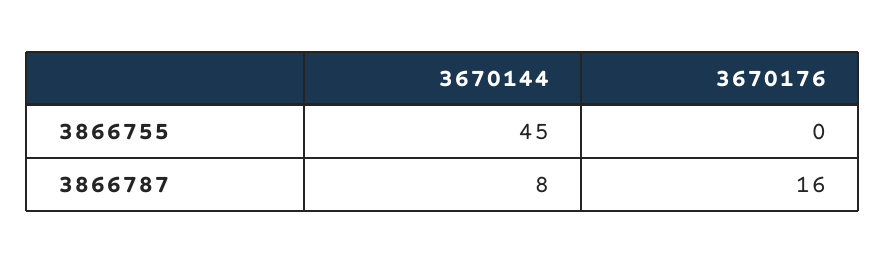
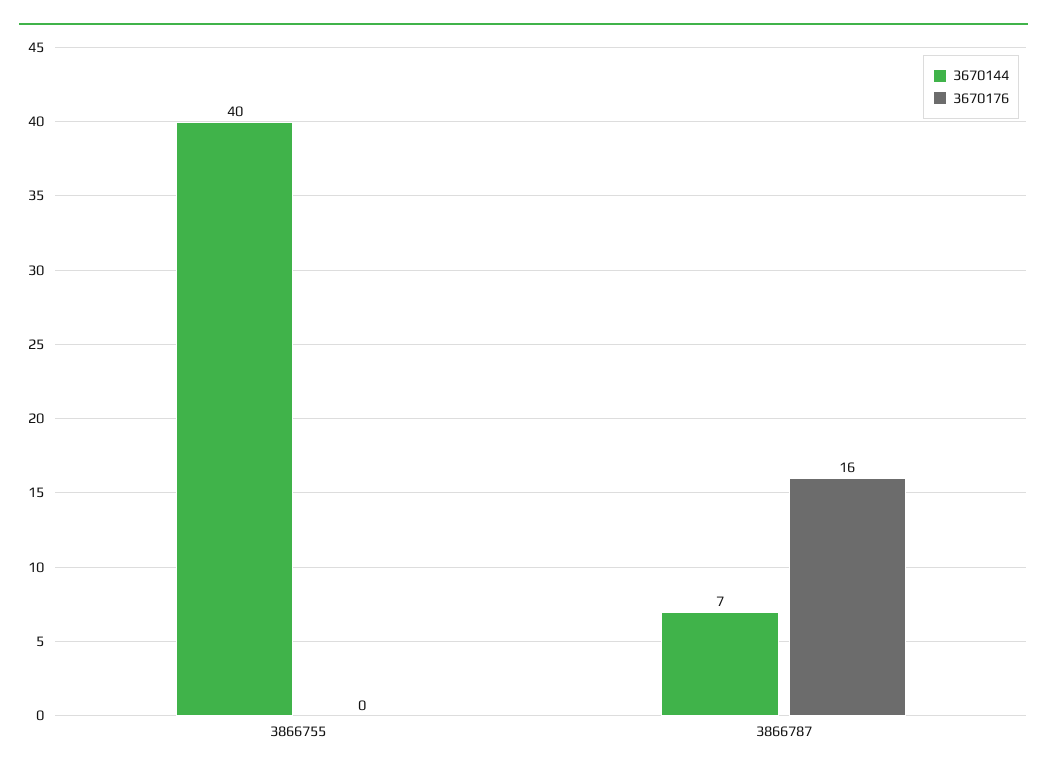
3670144, 3866755: 45 -> 40
3670144, 3866787: 8 -> 7

